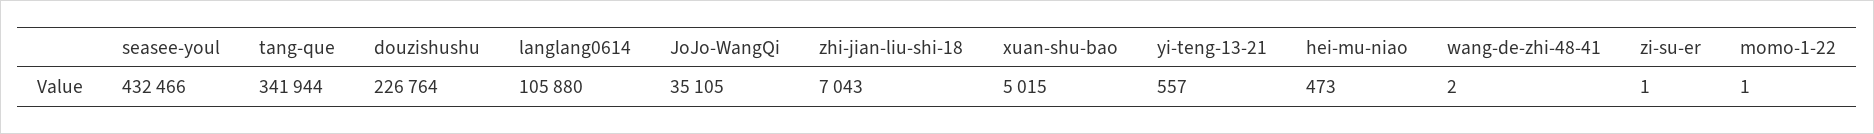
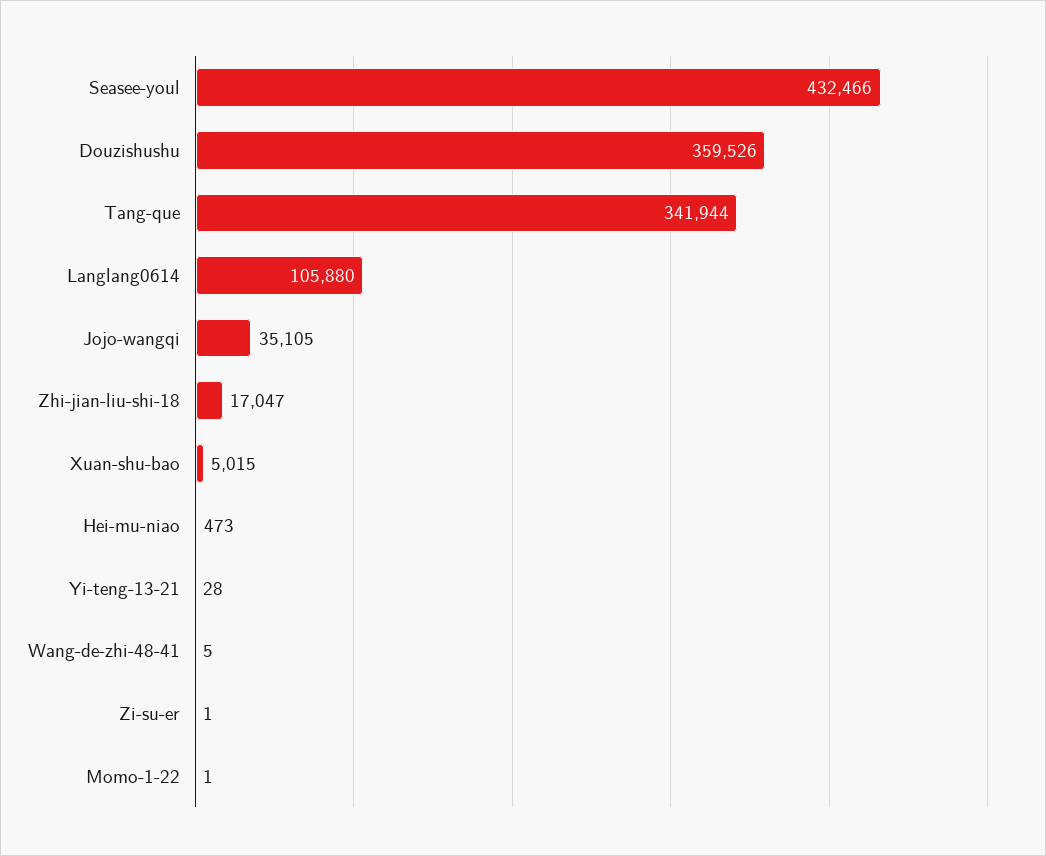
douzishushu: 226764 -> 359526
zhi-jian-liu-shi-18: 7043 -> 17047
yi-teng-13-21: 557 -> 28
wang-de-zhi-48-41: 2 -> 5

